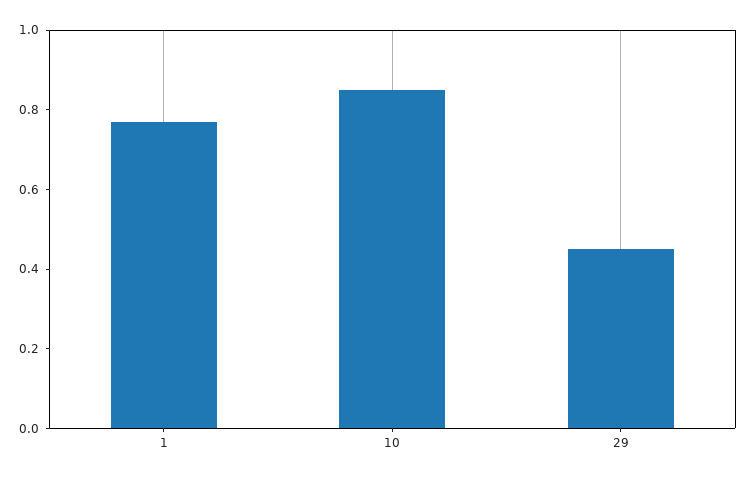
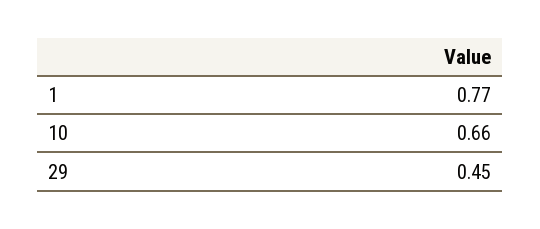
10: 0.85 -> 0.66

